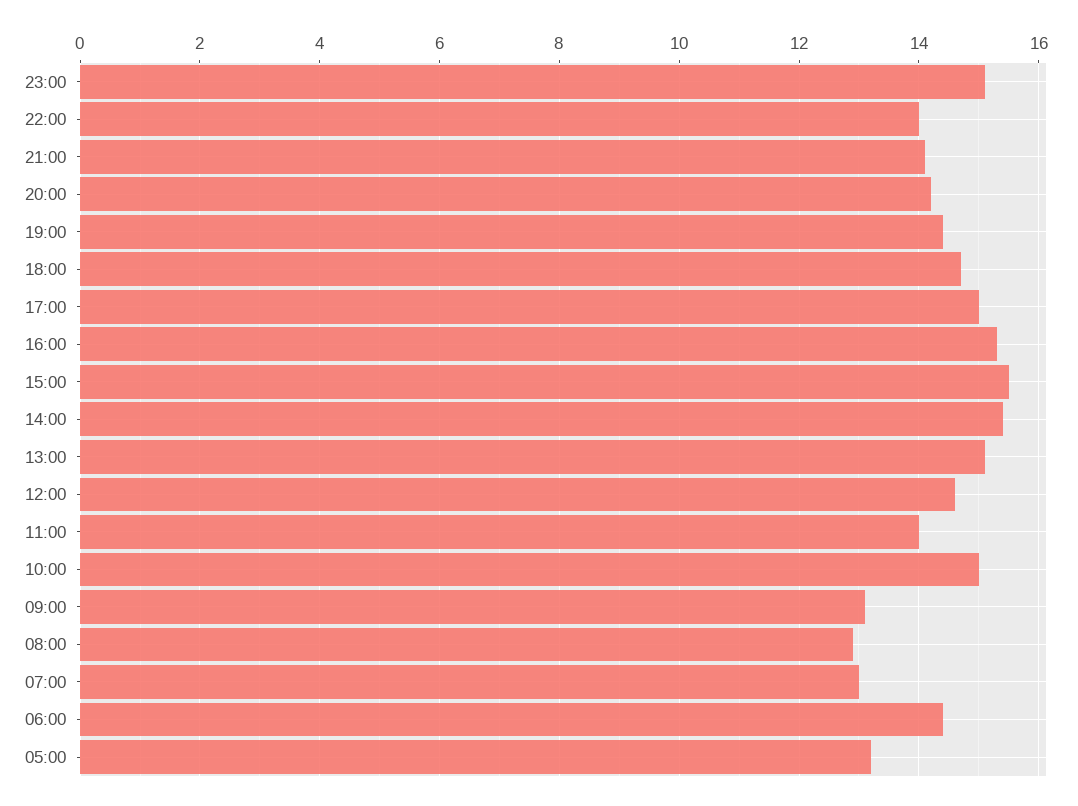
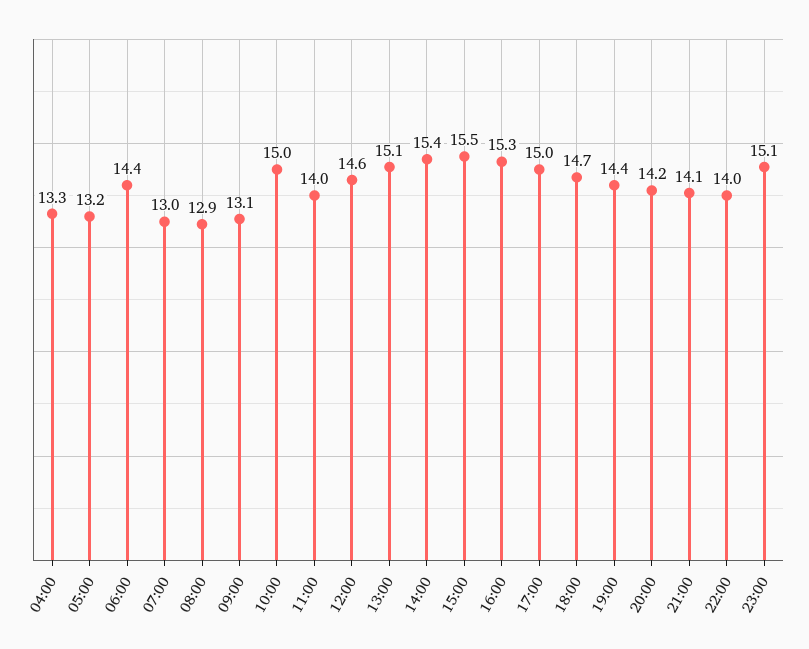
04:00: none -> 13.3

